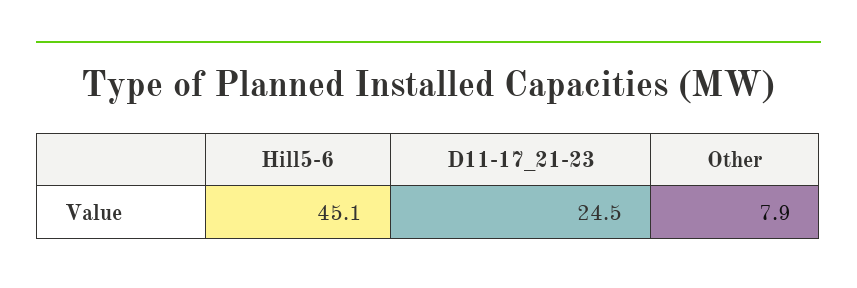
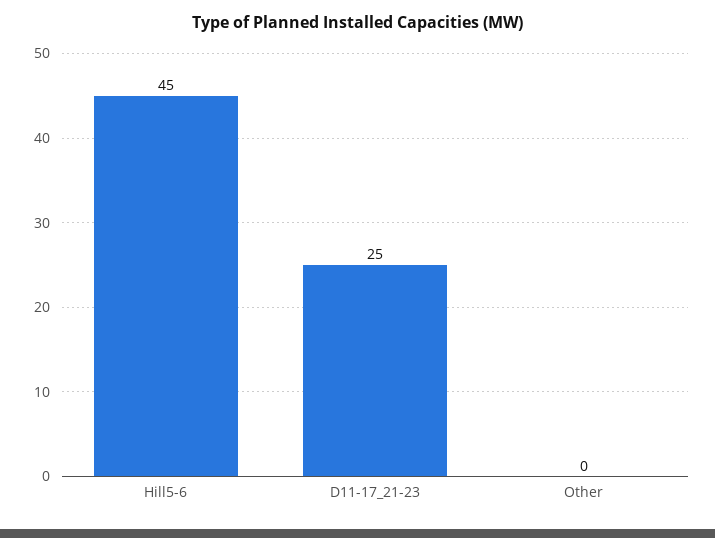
Other: 7.9 -> 0

